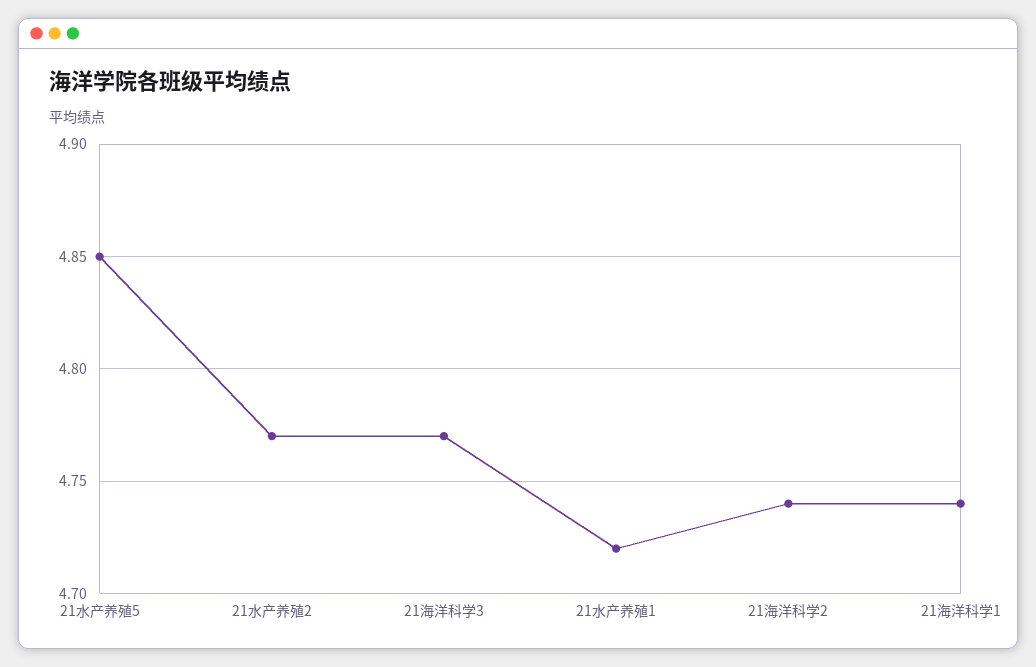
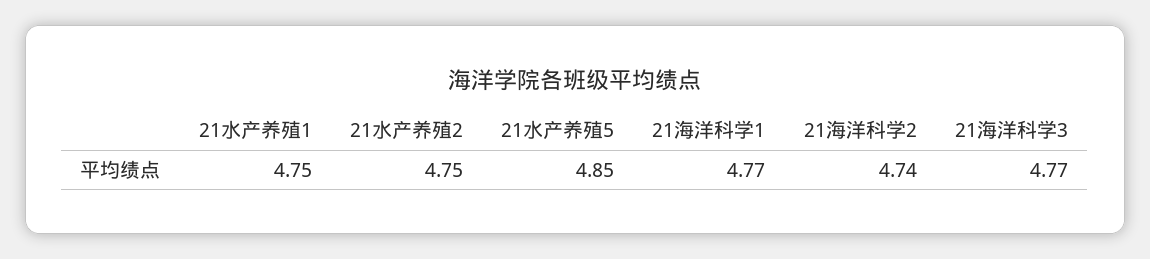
21水产养殖2: 4.77 -> 4.75
21水产养殖1: 4.72 -> 4.75
21海洋科学1: 4.74 -> 4.77

